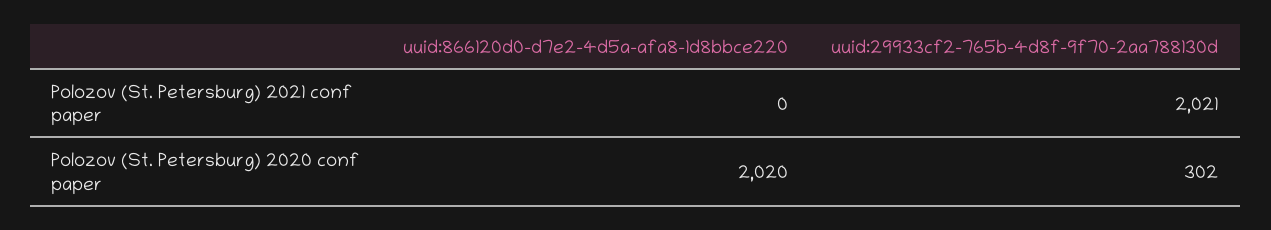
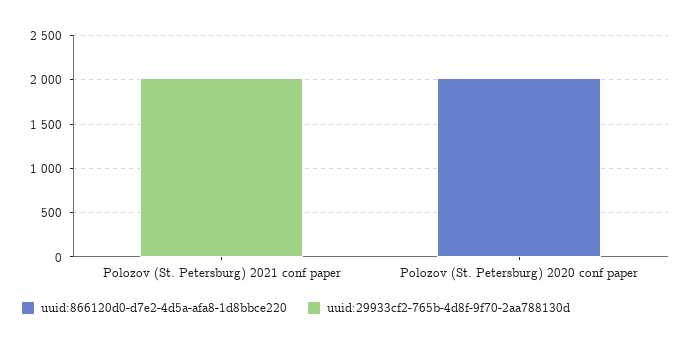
uuid:29933cf2-765b-4d8f-9f70-2aa788130d, Polozov (St. Petersburg) 2020 conf paper: 302 -> 0

